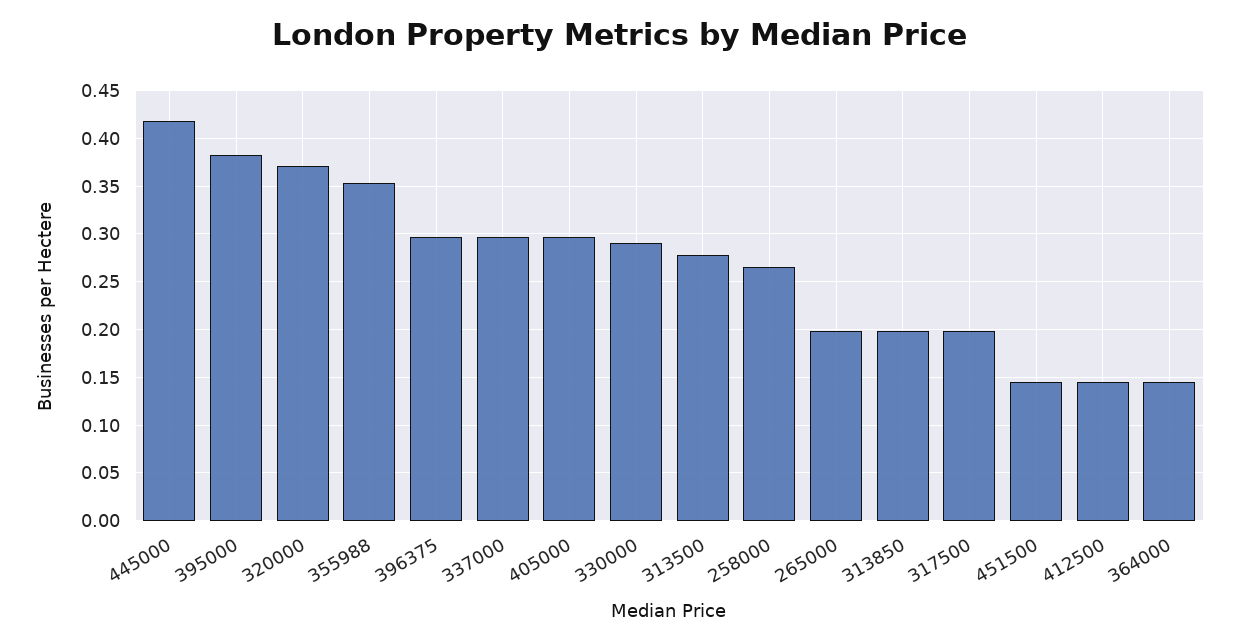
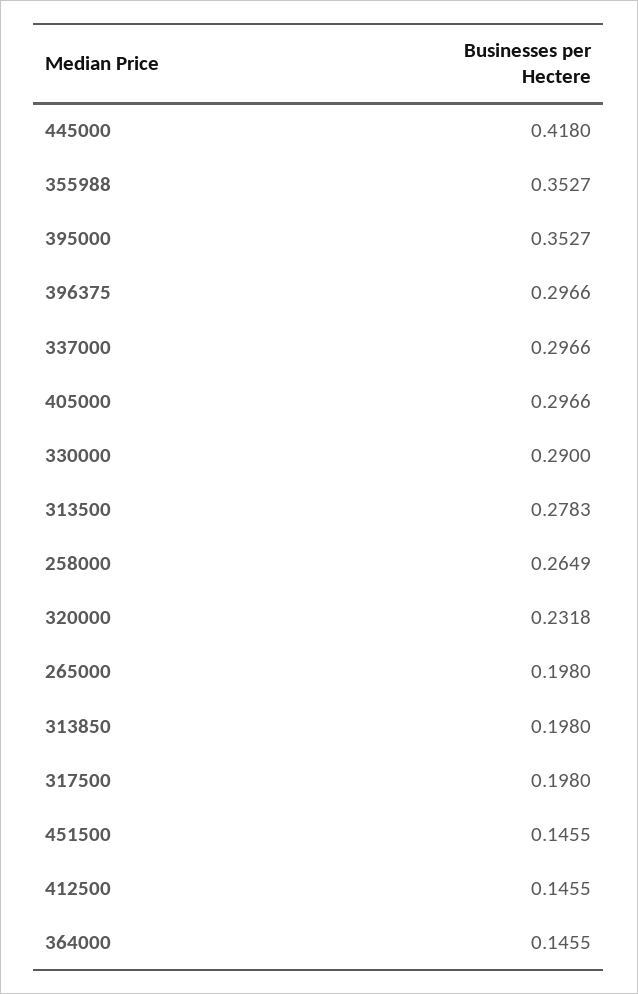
395000: 0.38 -> 0.3527
320000: 0.37 -> 0.2318

